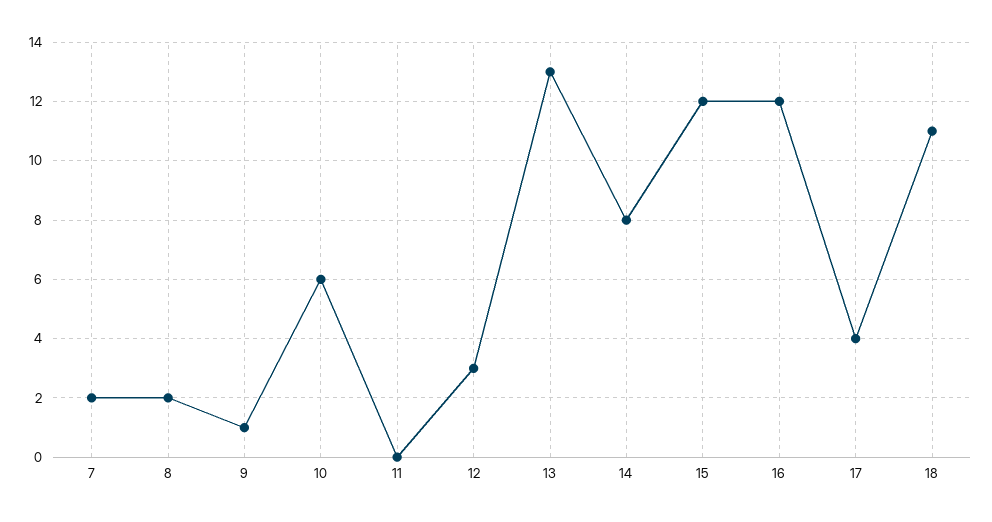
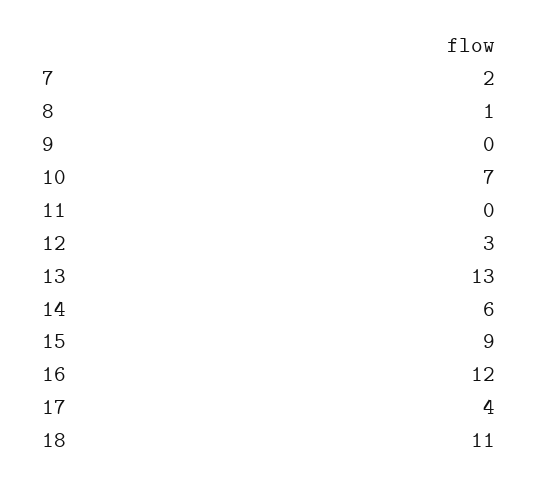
8: 2 -> 1
9: 1 -> 0
10: 6 -> 7
14: 8 -> 6
15: 12 -> 9

